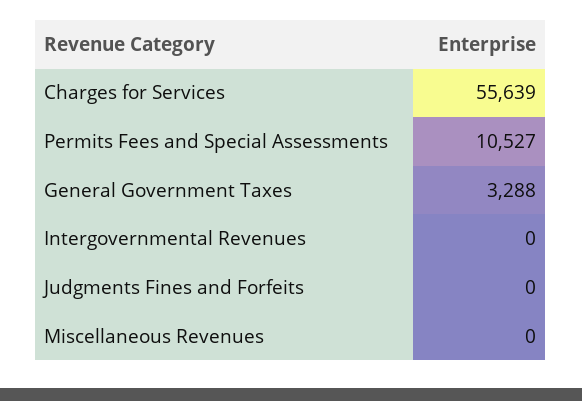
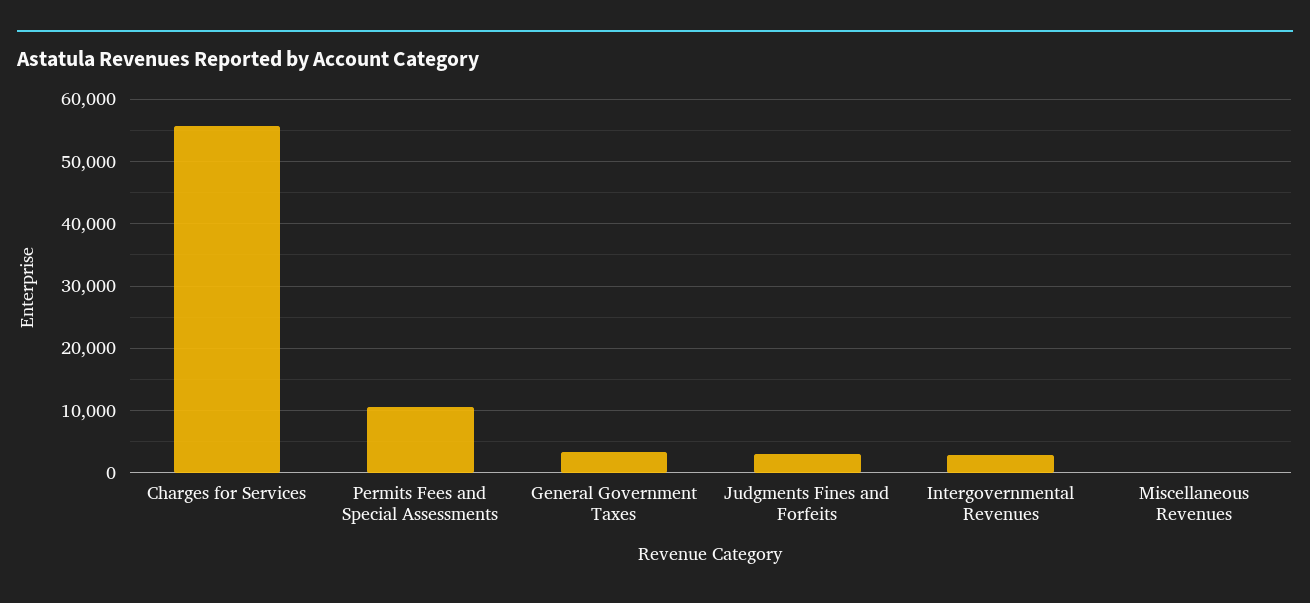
Intergovernmental Revenues: 0 -> 3000
Judgments Fines and Forfeits: 0 -> 3000

